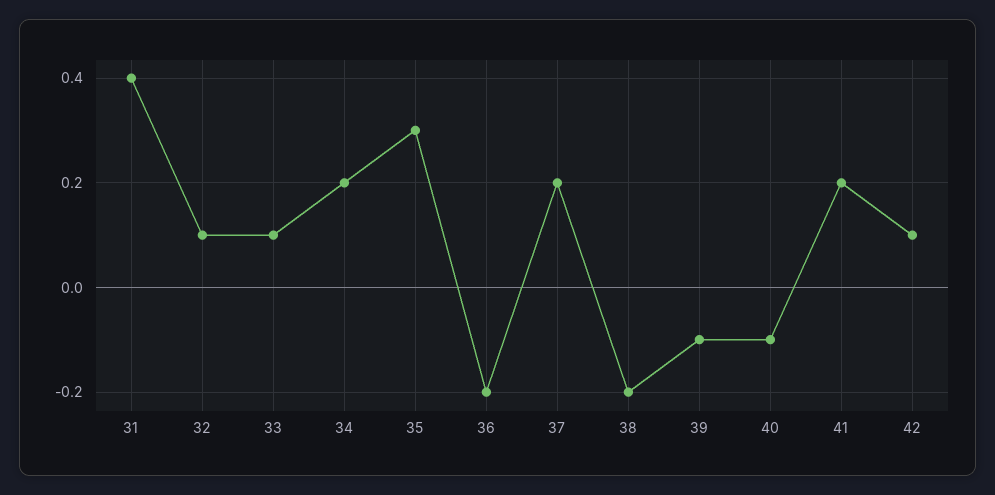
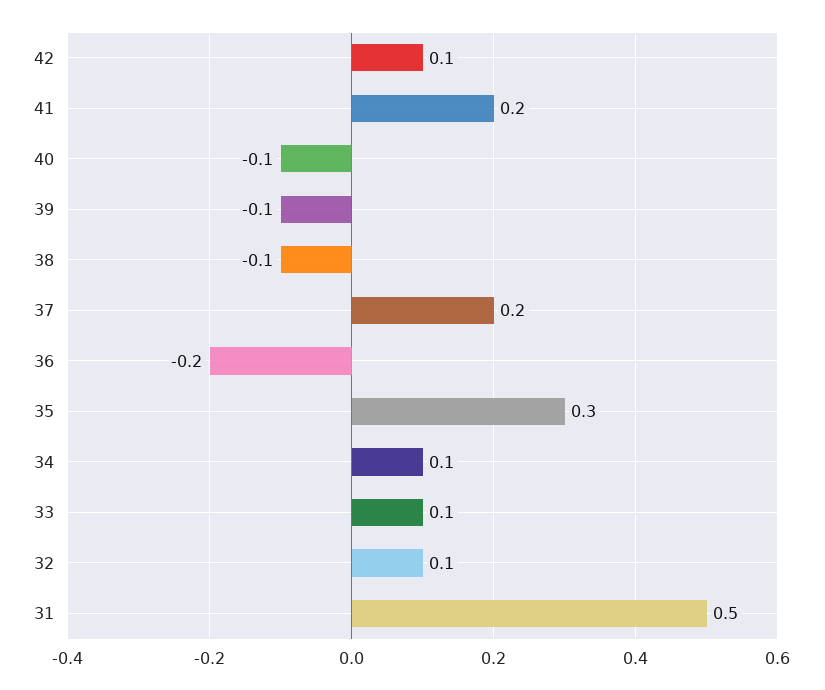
31: 0.4 -> 0.5
34: 0.2 -> 0.1
38: -0.2 -> -0.1

